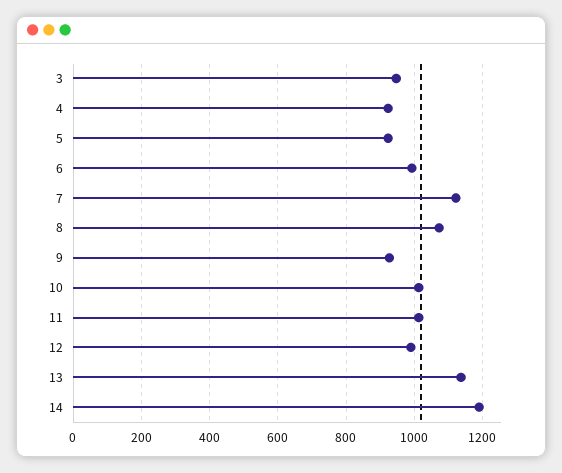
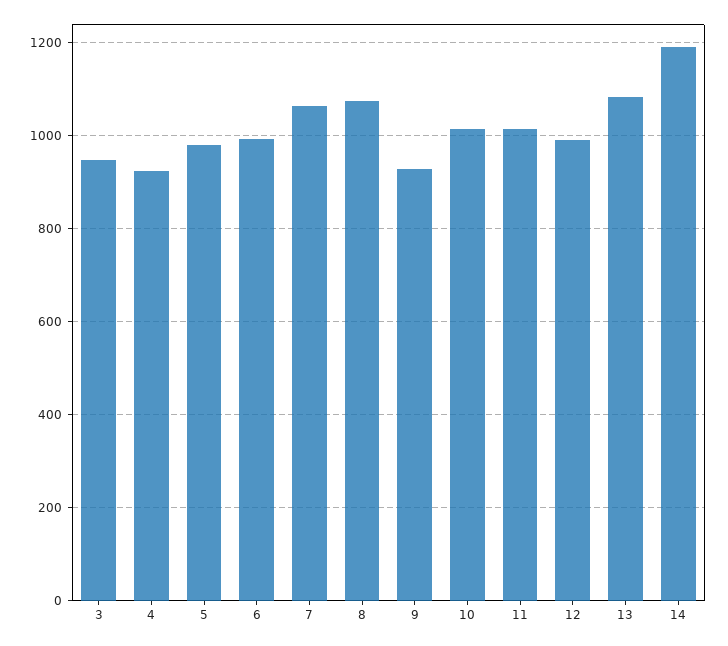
5: 920 -> 980
7: 1120 -> 1060
13: 1140 -> 1080

